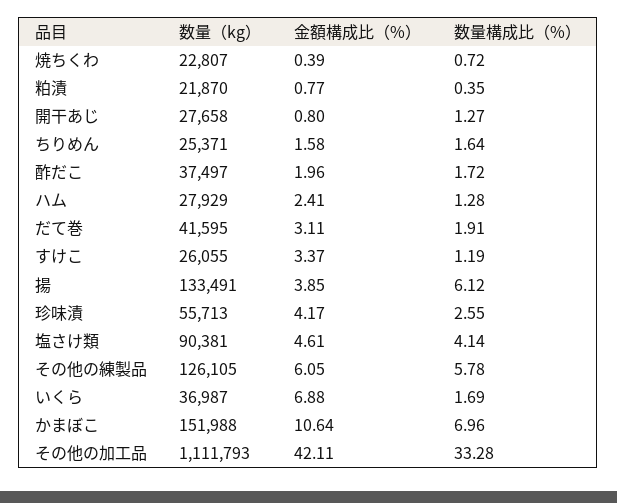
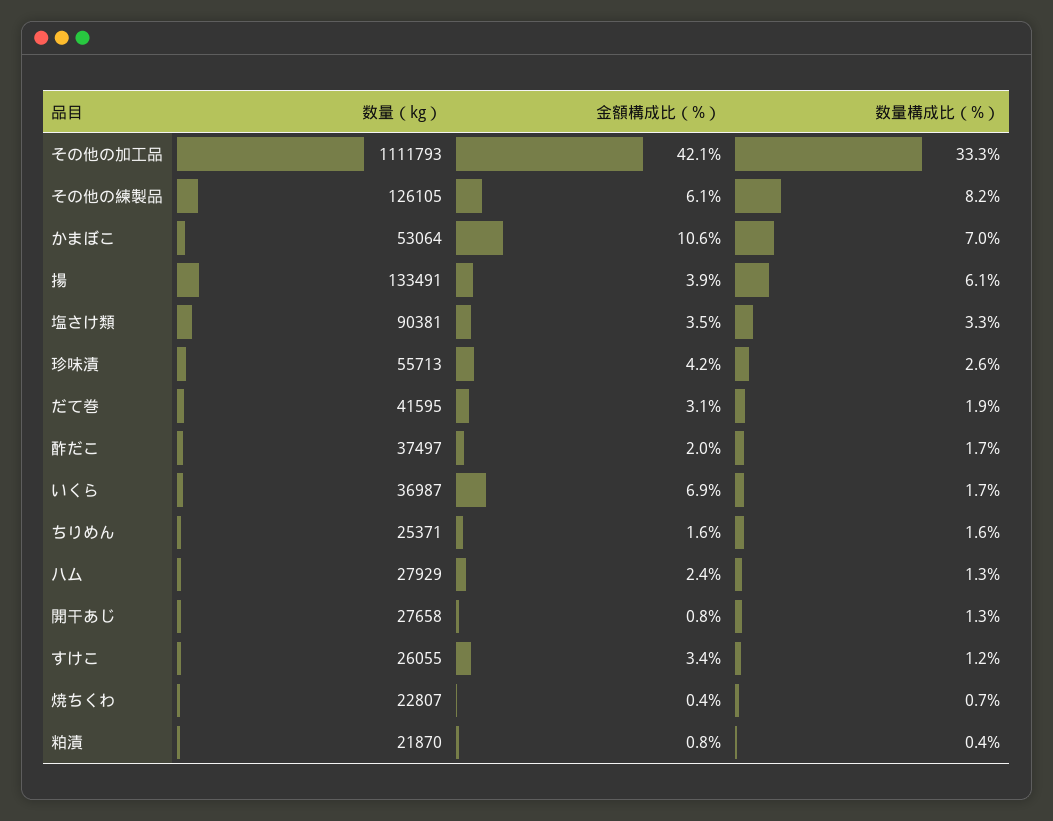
金額構成比（%）, 塩さけ類: 4.61 -> 3.5
数量構成比（%）, 塩さけ類: 4.14 -> 3.3
数量構成比（%）, その他の練製品: 5.78 -> 8.2
数量（kg）, かまぼこ: 151988 -> 53064

